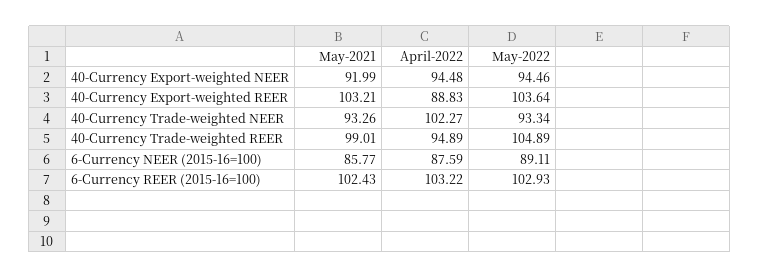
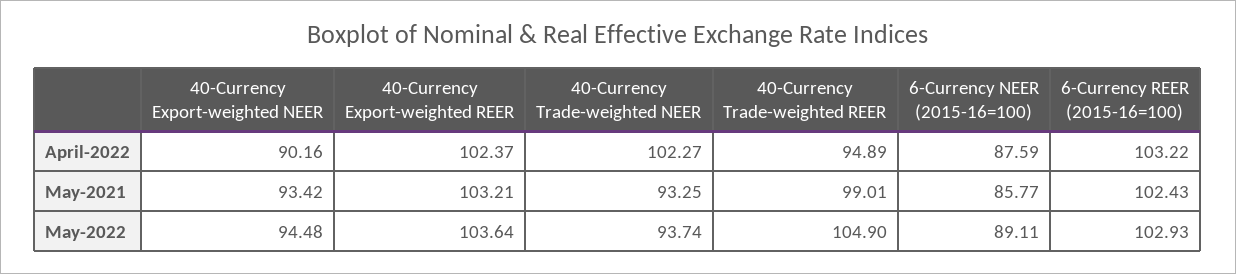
May-2021, 40-Currency Export-weighted NEER: 91.99 -> 93.42
April-2022, 40-Currency Export-weighted NEER: 94.48 -> 90.16
May-2022, 40-Currency Export-weighted NEER: 94.46 -> 94.48
April-2022, 40-Currency Export-weighted REER: 88.83 -> 102.37
May-2021, 40-Currency Trade-weighted NEER: 93.26 -> 93.25
May-2022, 40-Currency Trade-weighted NEER: 93.34 -> 93.74
May-2022, 40-Currency Trade-weighted REER: 104.89 -> 104.9

